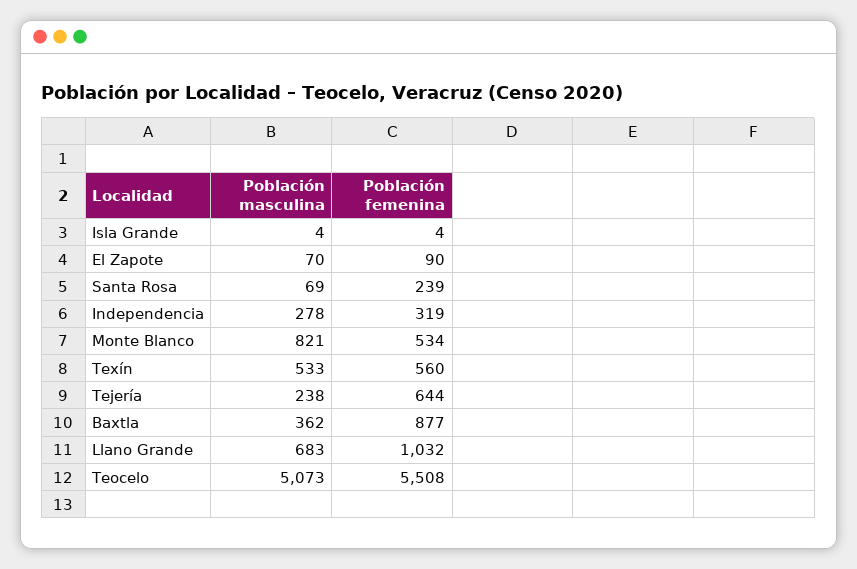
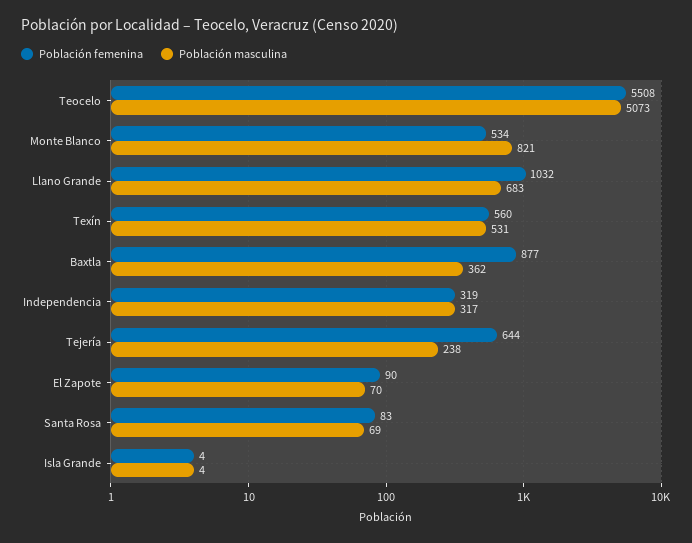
Población femenina, Santa Rosa: 239 -> 83
Población masculina, Independencia: 278 -> 317
Población masculina, Texín: 533 -> 531

